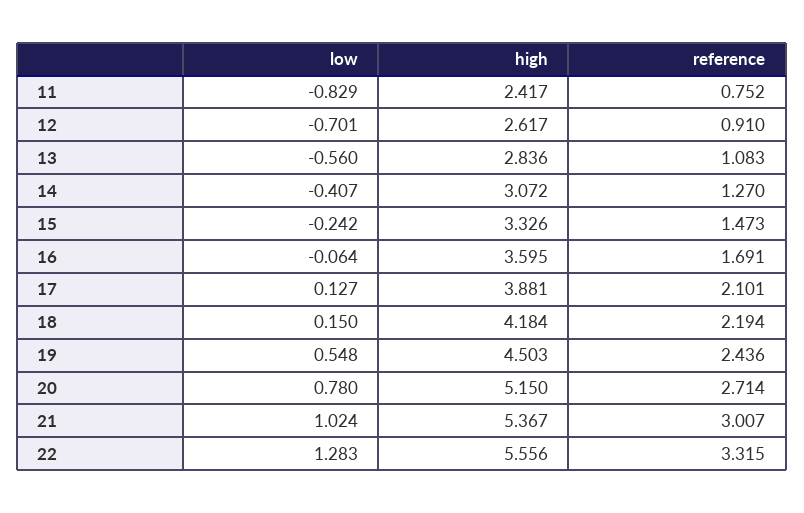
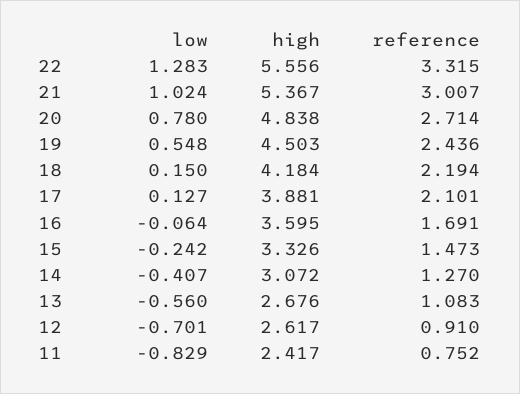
high, 13: 2.836 -> 2.676
high, 20: 5.15 -> 4.838

